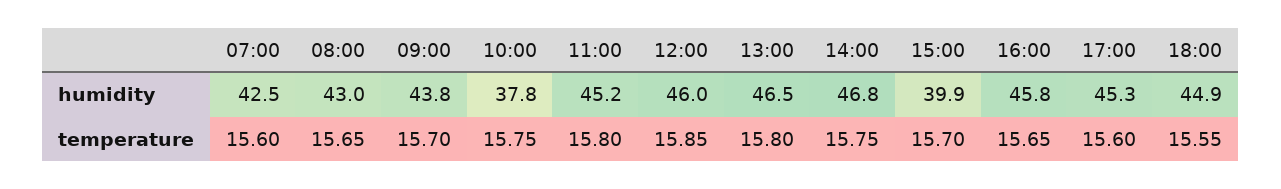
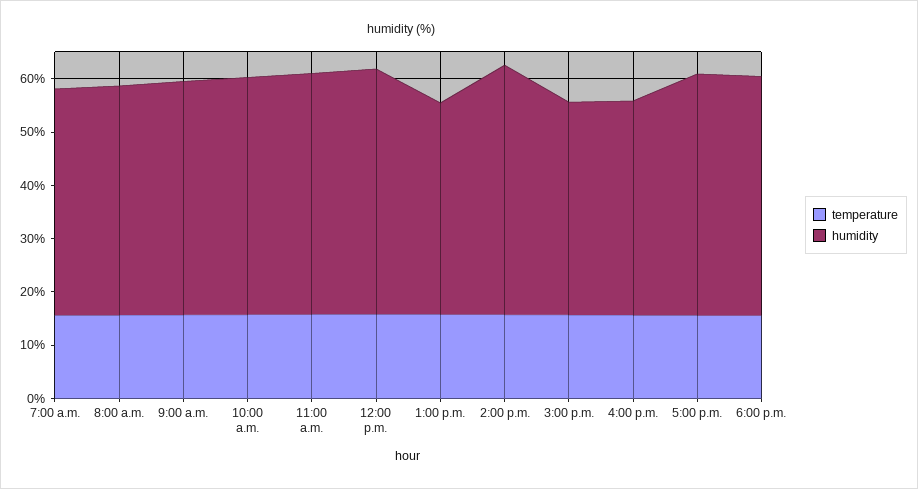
humidity, 10:00: 37.8 -> 44
humidity, 13:00: 46.5 -> 40
humidity, 16:00: 45.8 -> 40

